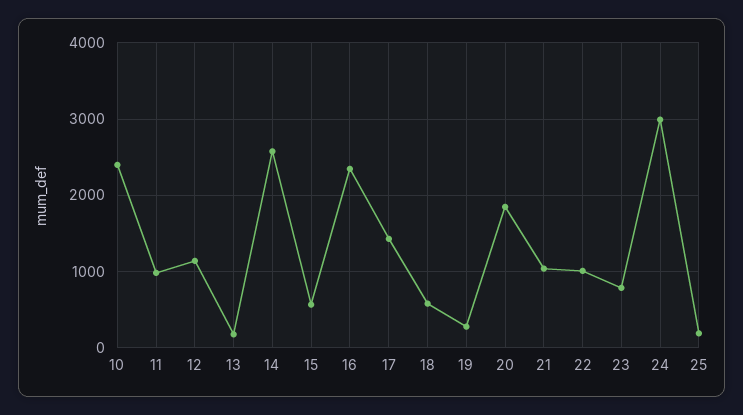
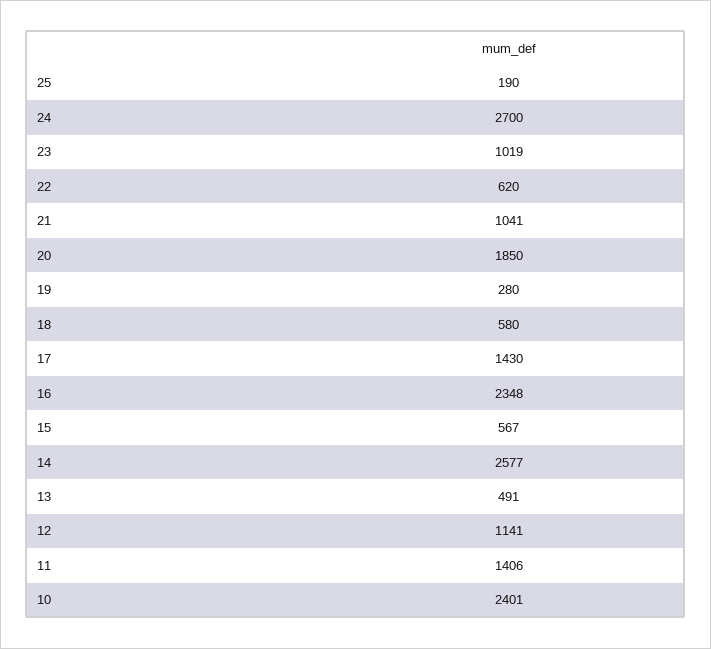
11: 1000 -> 1406
13: 200 -> 491
22: 1000 -> 620
23: 800 -> 1019
24: 3000 -> 2700

